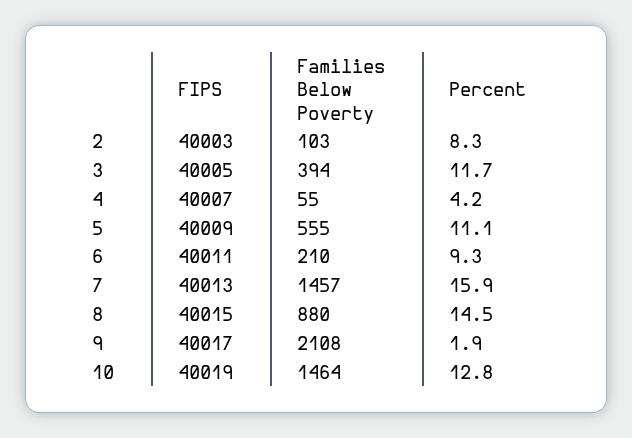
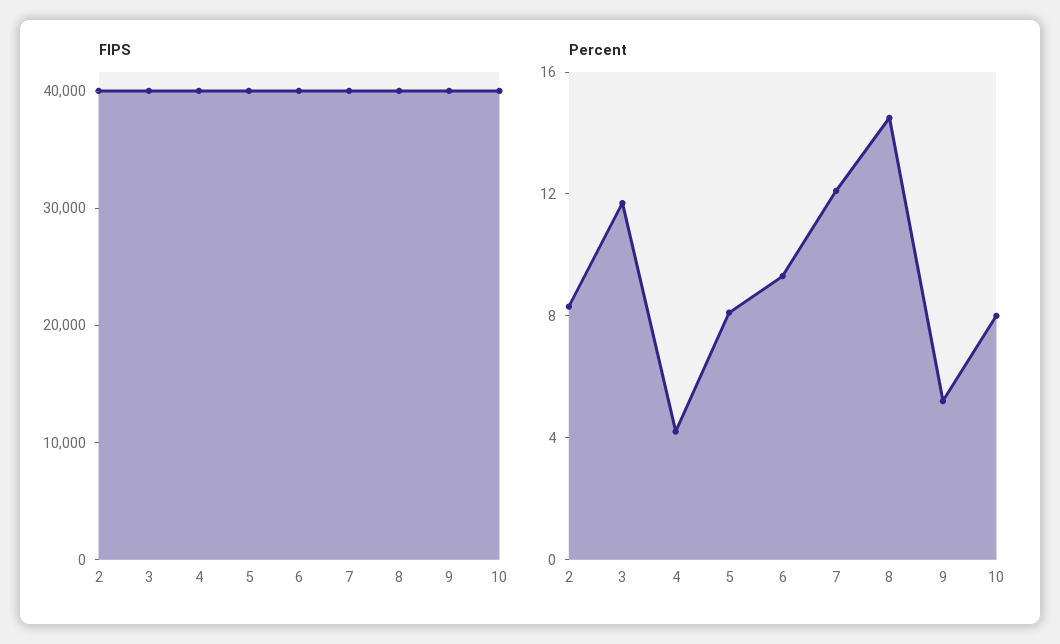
Families Below Poverty, 2: 103 -> none
Families Below Poverty, 3: 394 -> none
Families Below Poverty, 4: 55 -> none
Families Below Poverty, 5: 555 -> none
Percent, 5: 11.1 -> 8
Families Below Poverty, 6: 210 -> none
Families Below Poverty, 7: 1457 -> none
Percent, 7: 15.9 -> 12
Families Below Poverty, 8: 880 -> none
Families Below Poverty, 9: 2108 -> none
Percent, 9: 1.9 -> 5
Families Below Poverty, 10: 1464 -> none
Percent, 10: 12.8 -> 8

